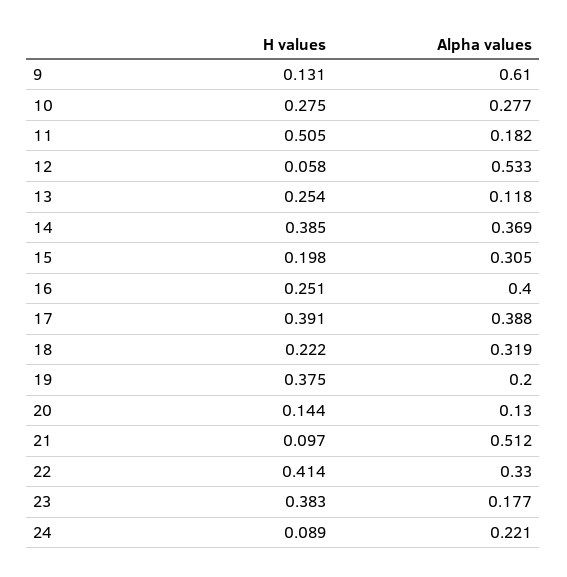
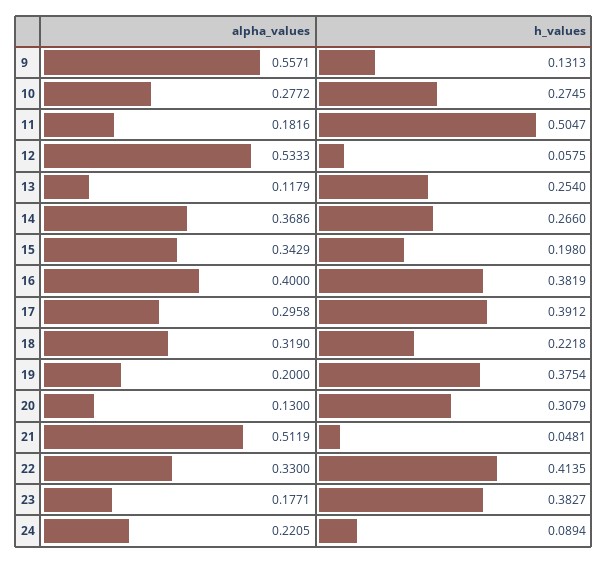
Alpha values, 9: 0.61 -> 0.5571
H values, 14: 0.385 -> 0.266
Alpha values, 15: 0.305 -> 0.3429
H values, 16: 0.251 -> 0.3819
Alpha values, 17: 0.388 -> 0.2958
H values, 20: 0.144 -> 0.3079
H values, 21: 0.097 -> 0.0481

